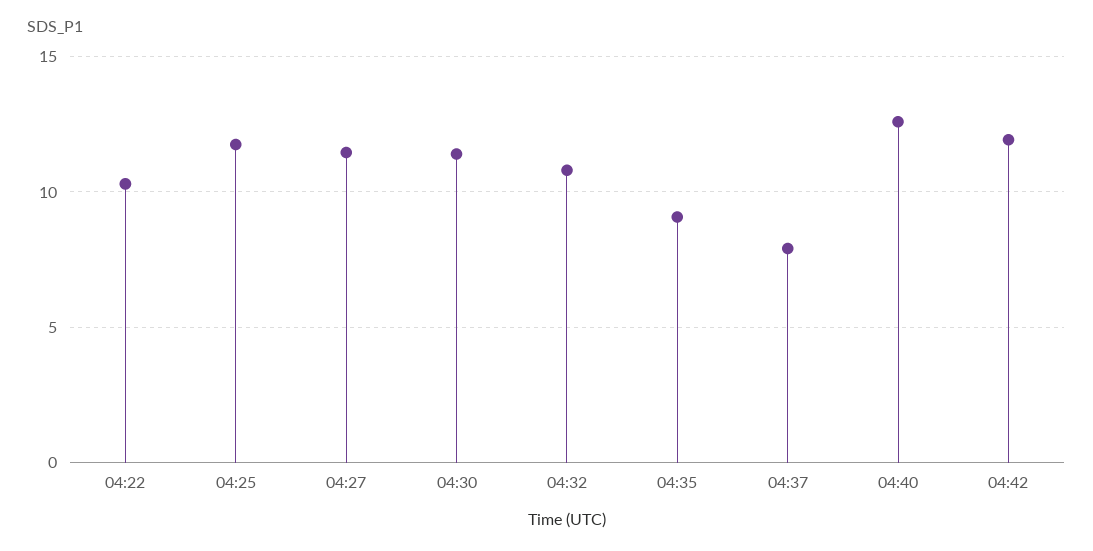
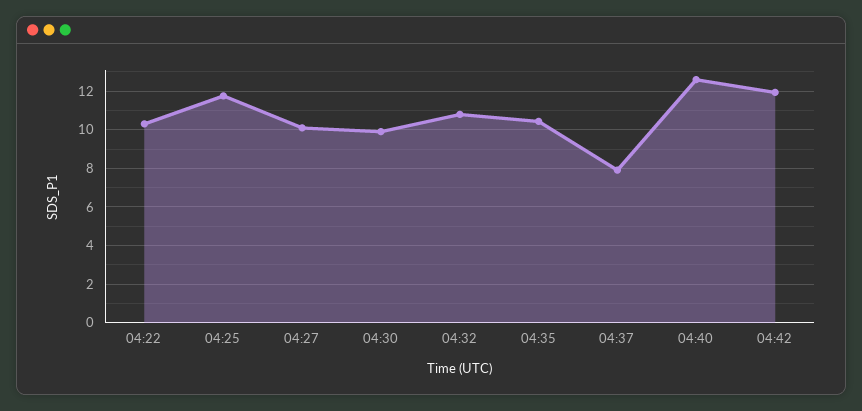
04:27: 11.5 -> 10
04:30: 11.5 -> 10
04:35: 9 -> 10.5

